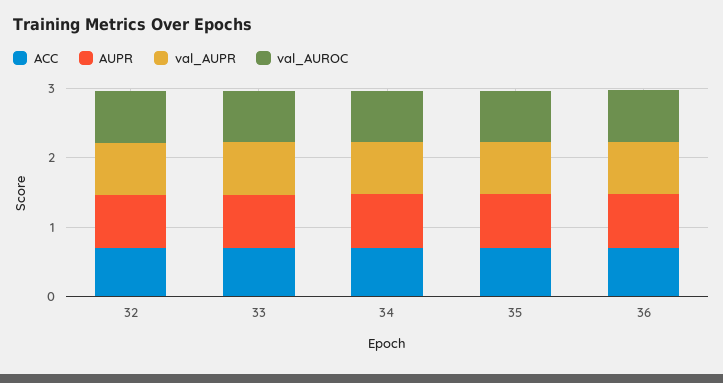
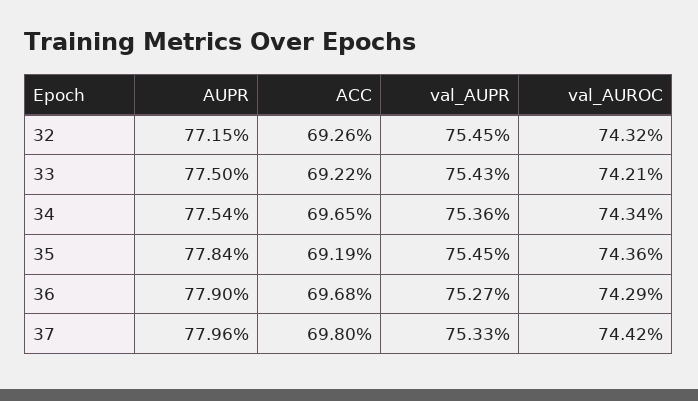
AUPR, 37: none -> 0.7796
ACC, 37: none -> 0.698
val_AUPR, 37: none -> 0.7533
val_AUROC, 37: none -> 0.7442

